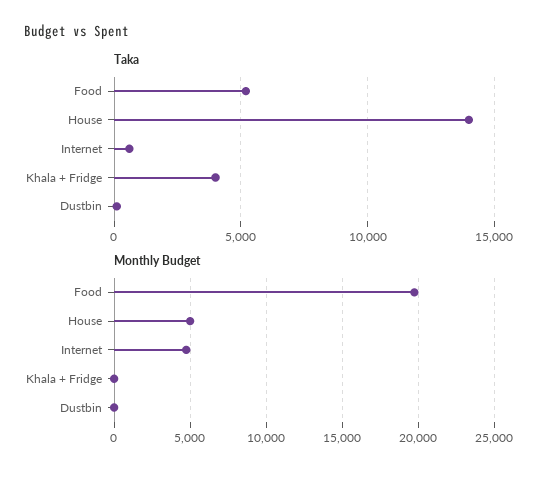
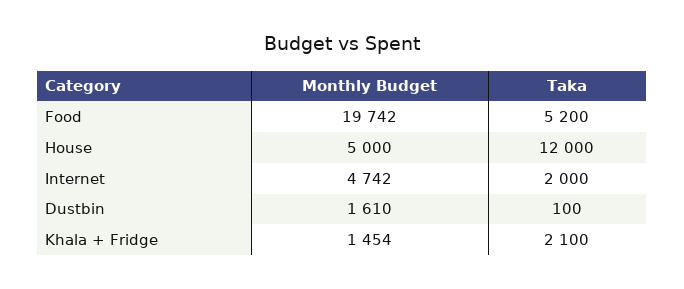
Taka, House: 14000 -> 12000
Taka, Internet: 500 -> 2000
Taka, Khala + Fridge: 4000 -> 2100
Monthly Budget, Khala + Fridge: 0 -> 1454
Monthly Budget, Dustbin: 0 -> 1610

